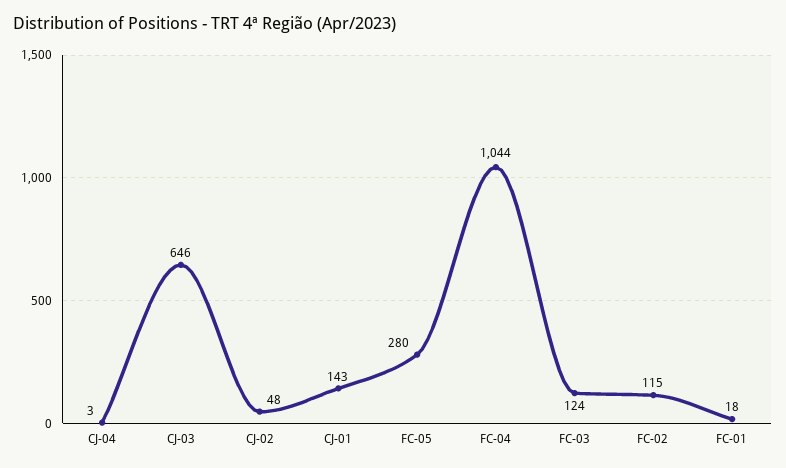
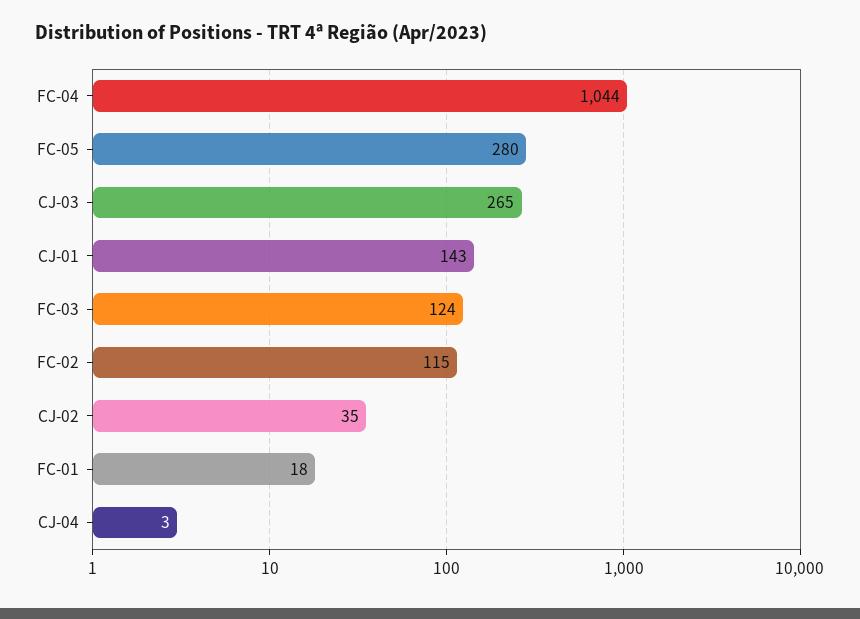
CJ-03: 646 -> 265
CJ-02: 48 -> 35

